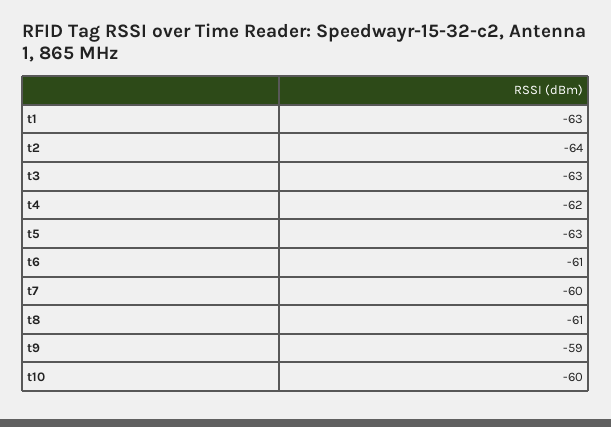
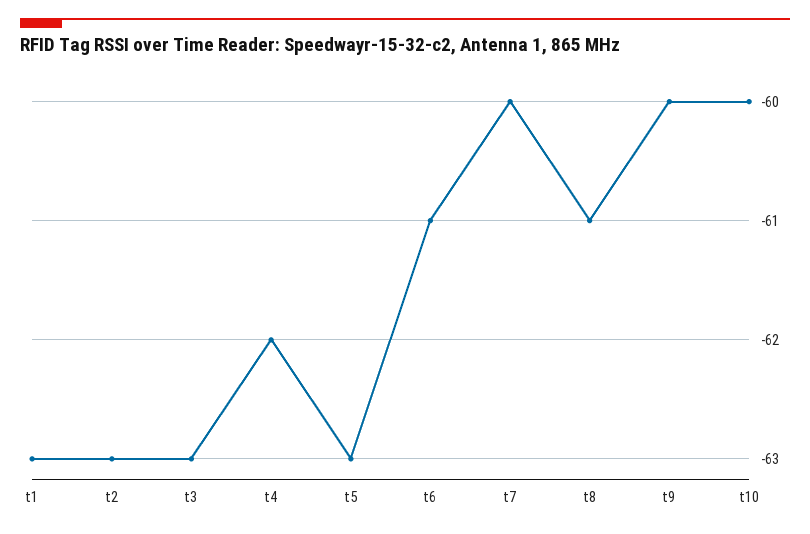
t2: -64 -> -63
t9: -59 -> -60

